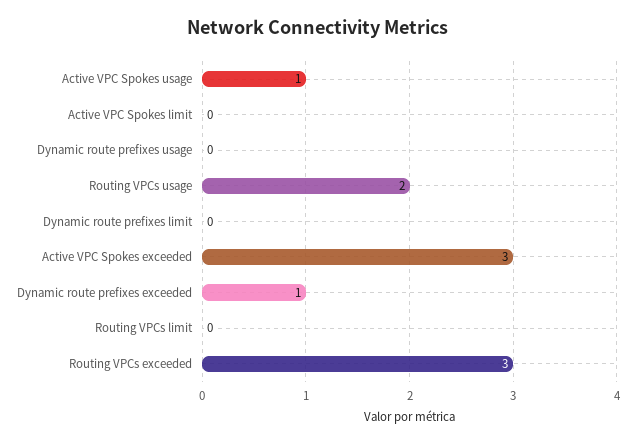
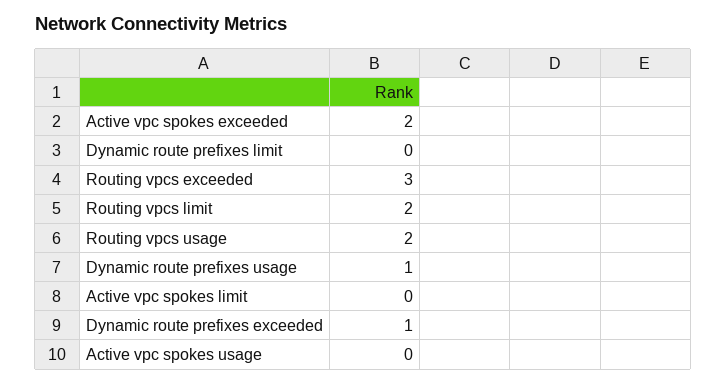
Active VPC Spokes usage: 1 -> 0
Dynamic route prefixes usage: 0 -> 1
Active VPC Spokes exceeded: 3 -> 2
Routing VPCs limit: 0 -> 2

